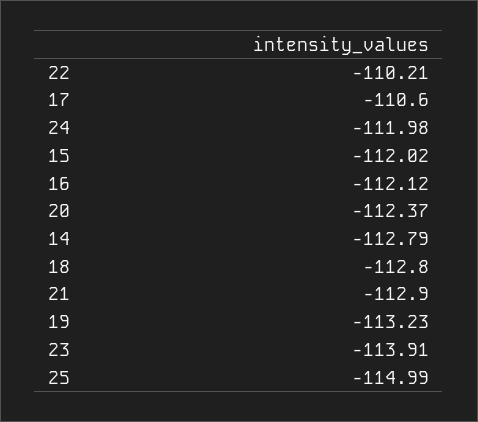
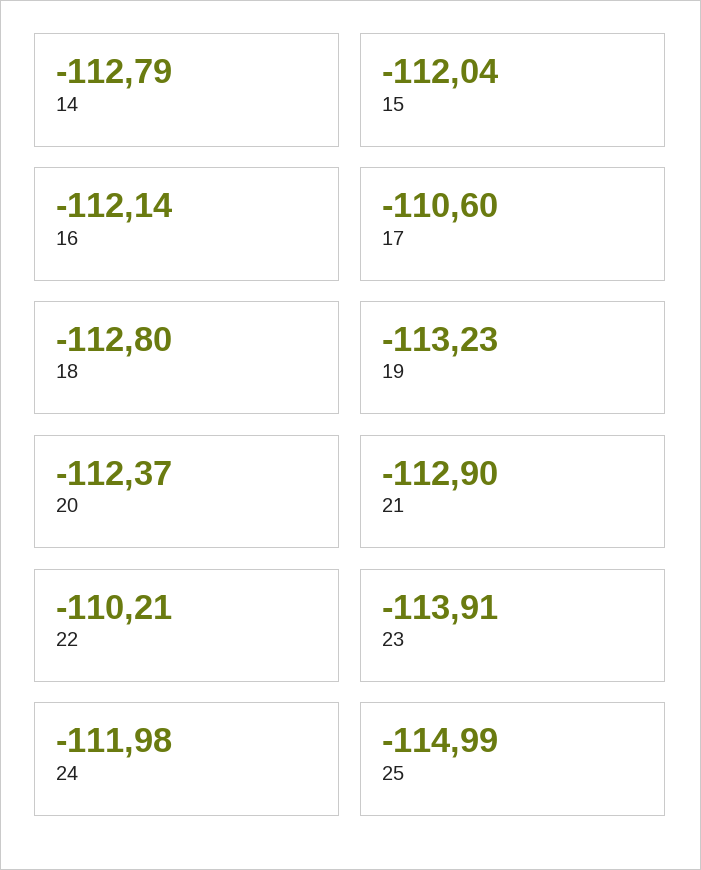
15: -112.02 -> -112.04
16: -112.12 -> -112.14

